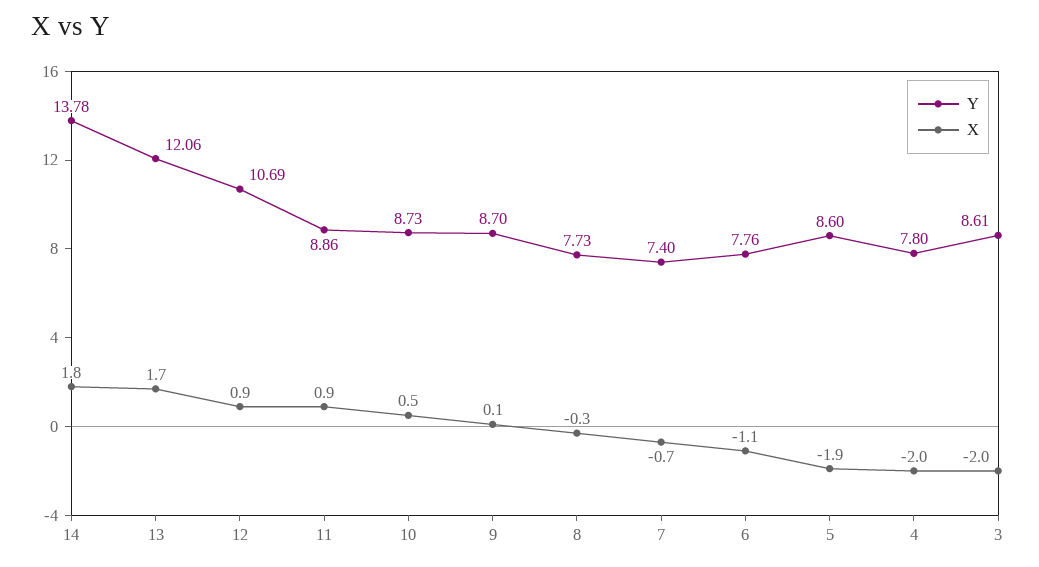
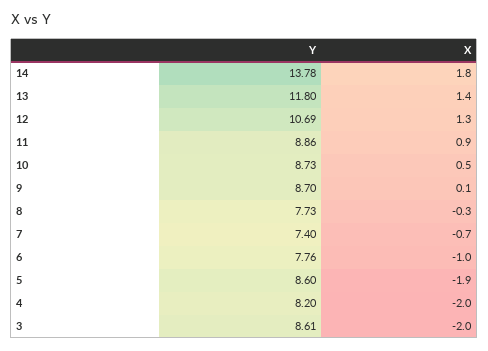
Y, 13: 12.06 -> 11.8
X, 13: 1.7 -> 1.4
X, 12: 0.9 -> 1.3
X, 6: -1.1 -> -1
Y, 4: 7.8 -> 8.2

